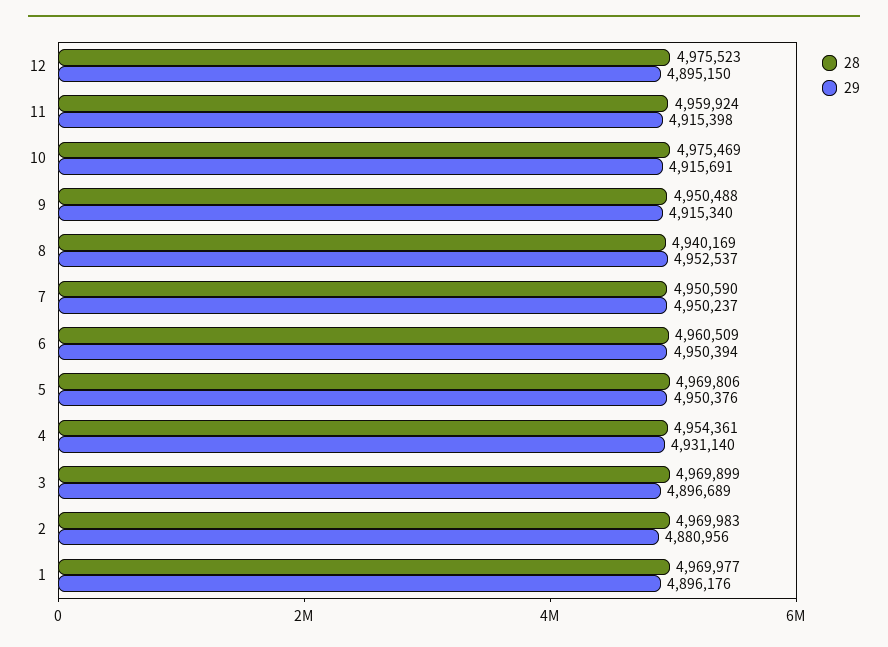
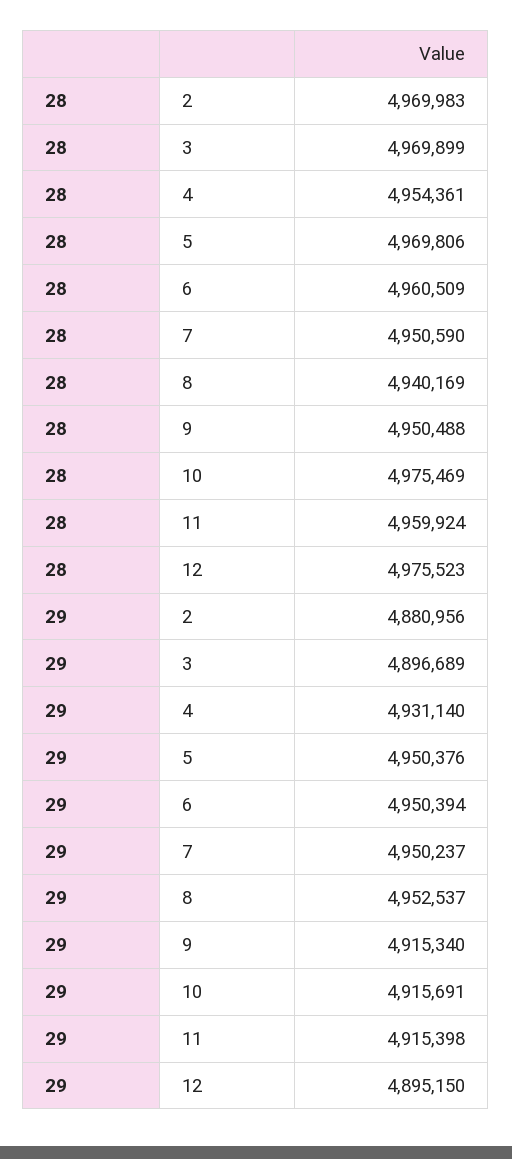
28, 1: 4969977 -> none
29, 1: 4896176 -> none

